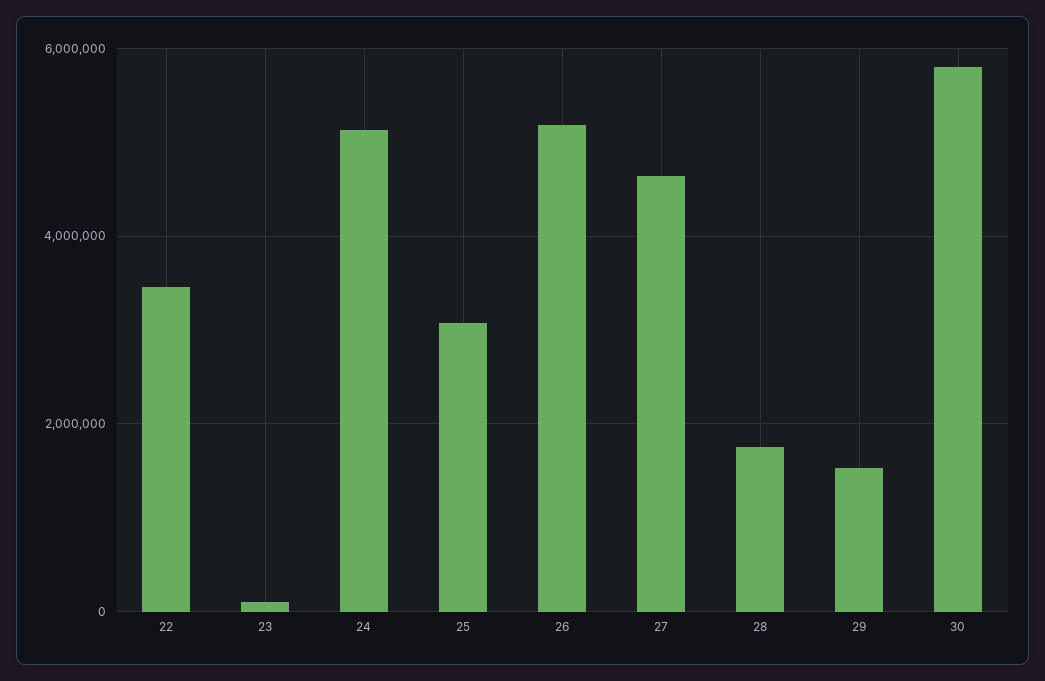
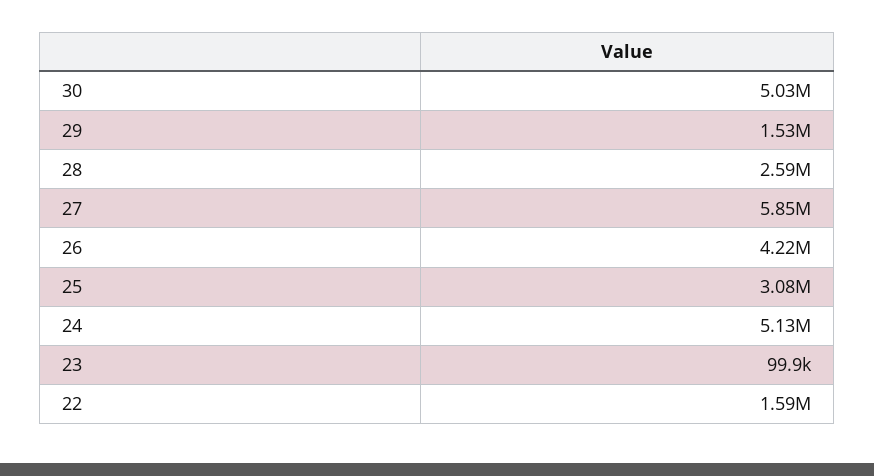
22: 3400000 -> 1590000
26: 5200000 -> 4220000
27: 4600000 -> 5850000
28: 1800000 -> 2590000
30: 5800000 -> 5030000

